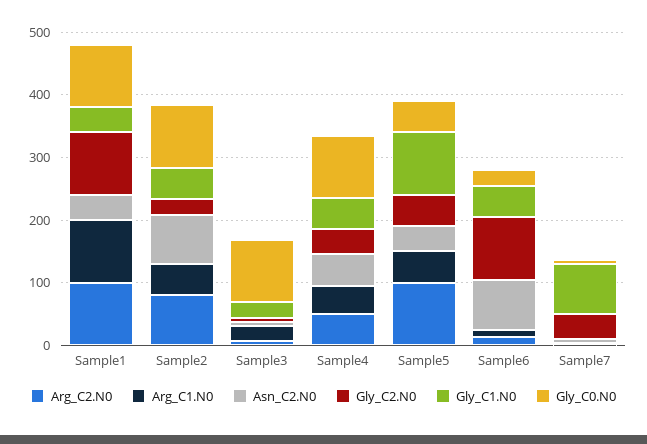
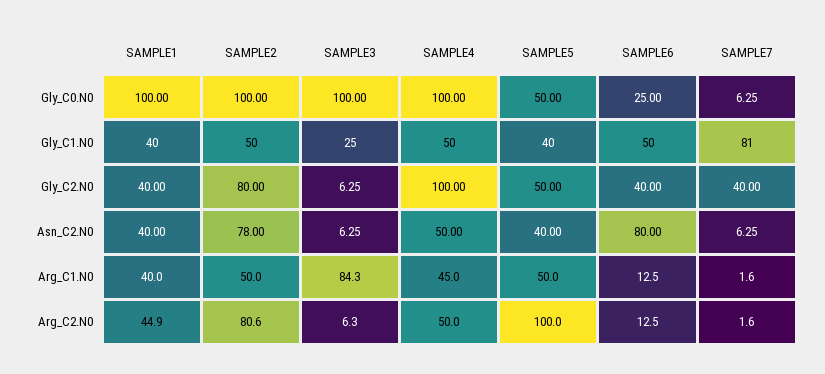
Arg_C2.N0, Sample1: 100 -> 44.9
Arg_C1.N0, Sample1: 100 -> 40
Gly_C2.N0, Sample1: 100 -> 40
Gly_C2.N0, Sample2: 20 -> 80
Arg_C1.N0, Sample3: 20 -> 84.3
Gly_C2.N0, Sample4: 40 -> 100
Gly_C1.N0, Sample5: 100 -> 40
Gly_C2.N0, Sample6: 100 -> 40

